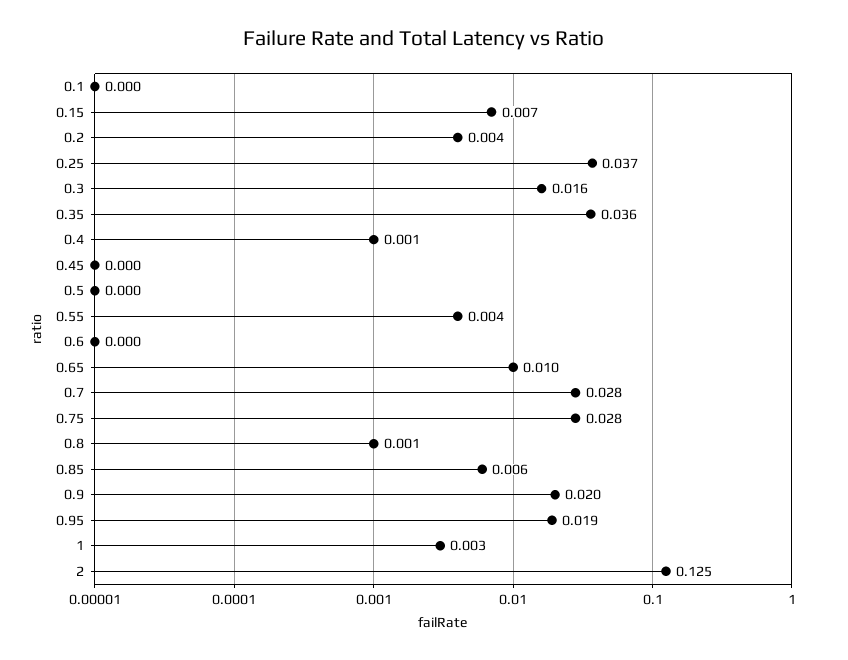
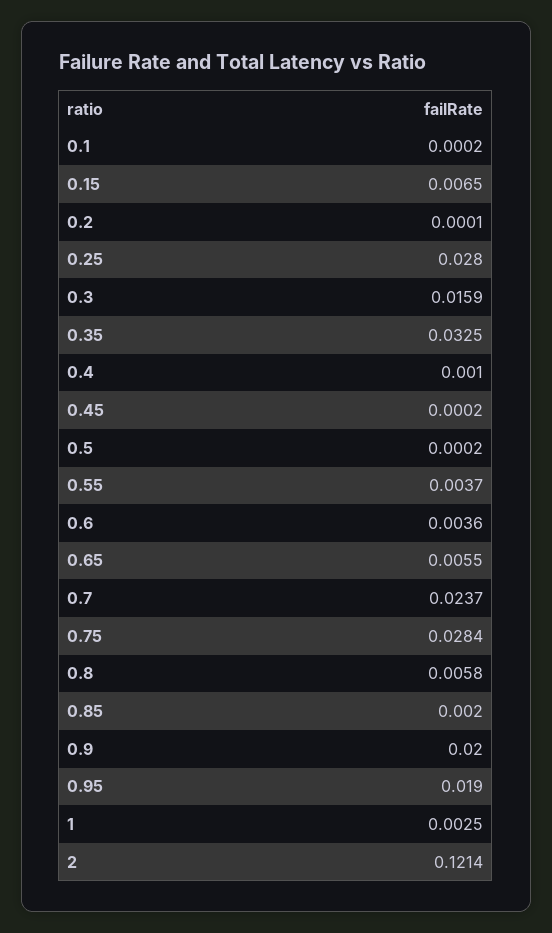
0.2: 0.004 -> 0.0001
0.25: 0.037 -> 0.028
0.35: 0.036 -> 0.0325
0.6: 0 -> 0.0036
0.65: 0.01 -> 0.0055
0.7: 0.028 -> 0.0237
0.8: 0.001 -> 0.0058
0.85: 0.006 -> 0.002
2: 0.125 -> 0.1214

